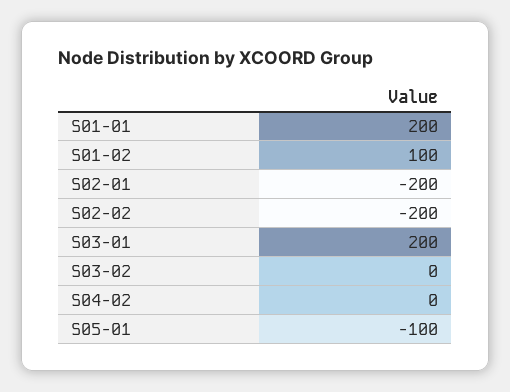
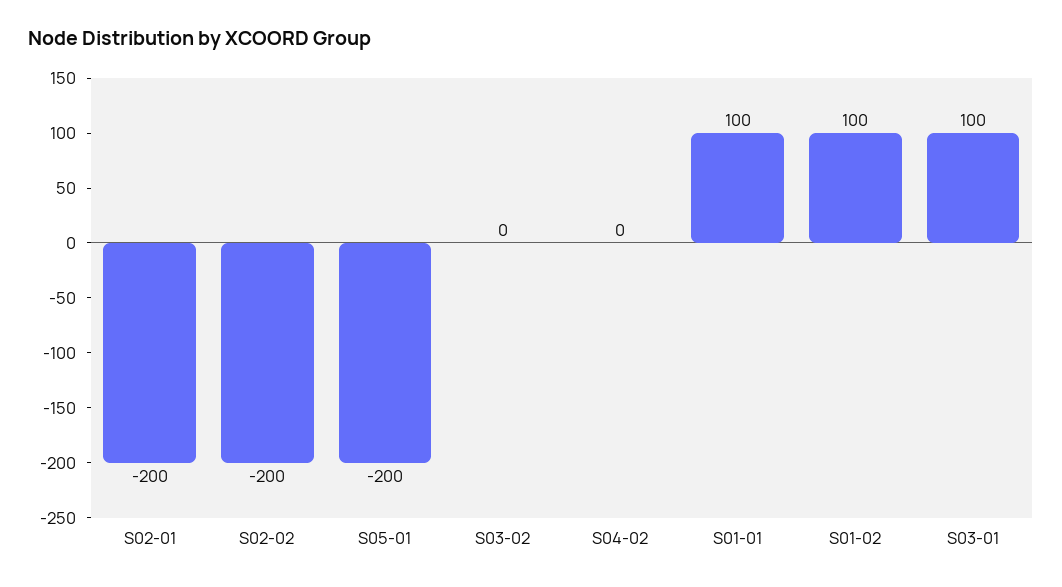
S01-01: 200 -> 100
S03-01: 200 -> 100
S05-01: -100 -> -200

